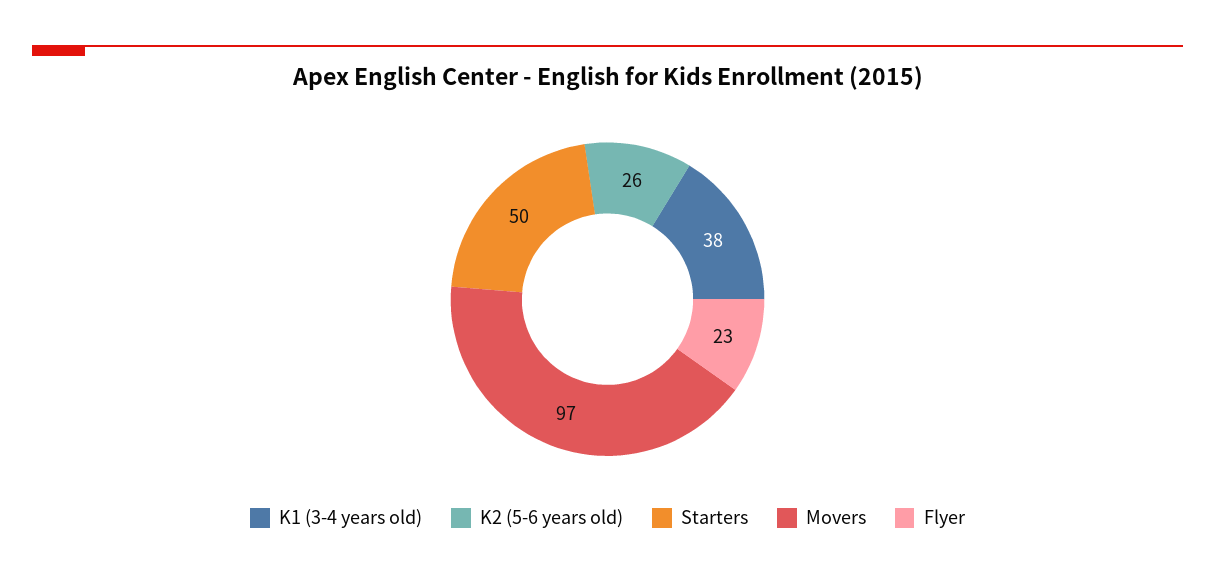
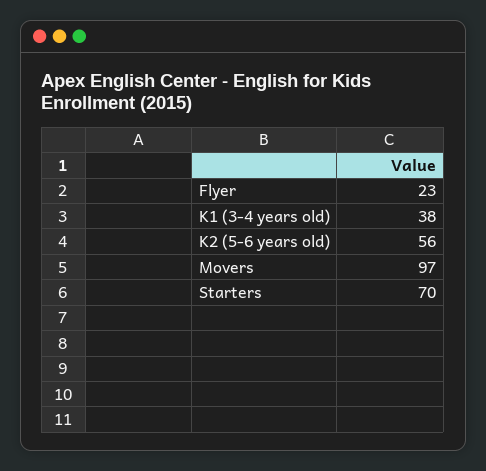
K2 (5-6 years old): 26 -> 56
Starters: 50 -> 70

